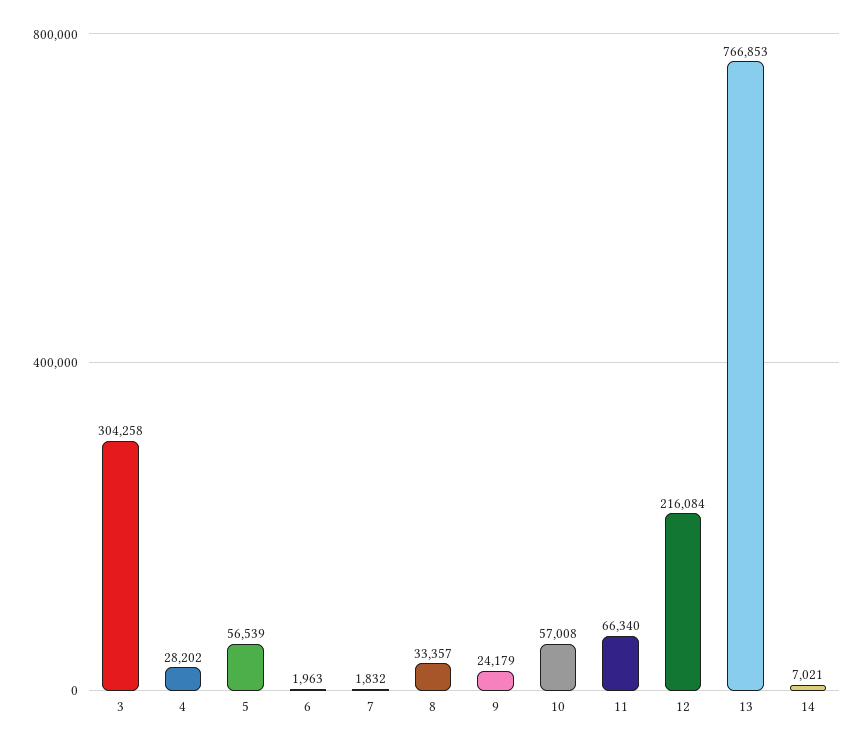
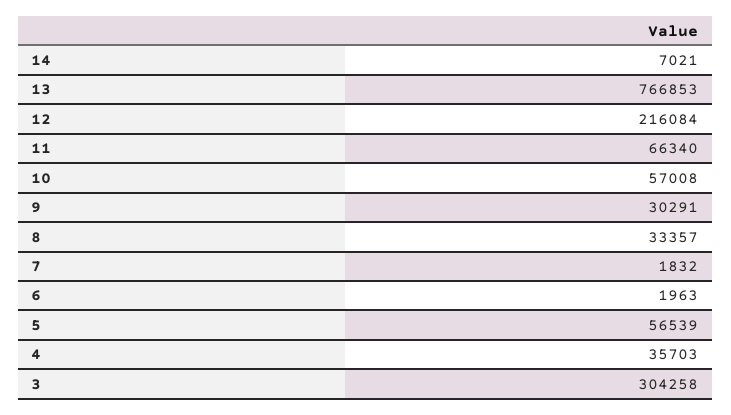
4: 28202 -> 35703
9: 24179 -> 30291

